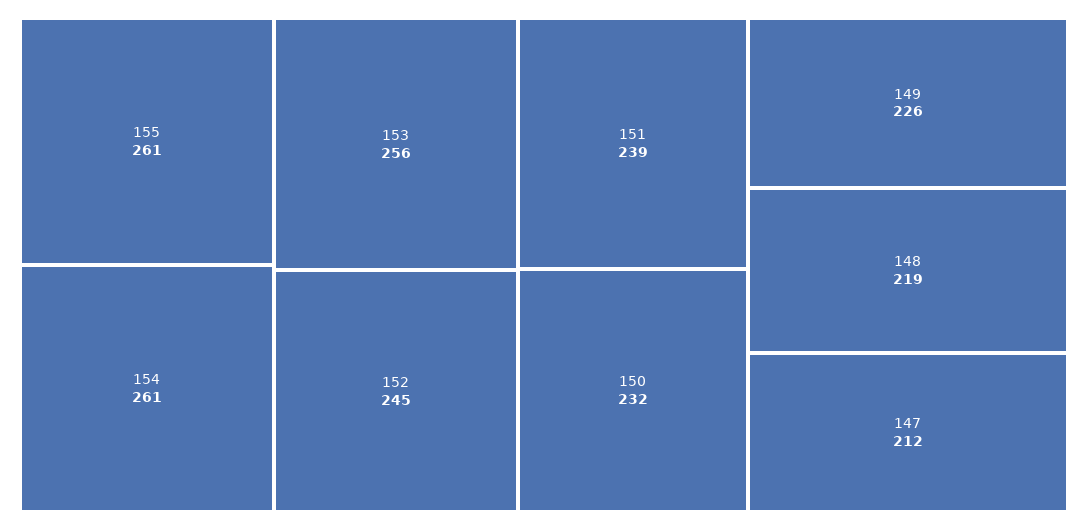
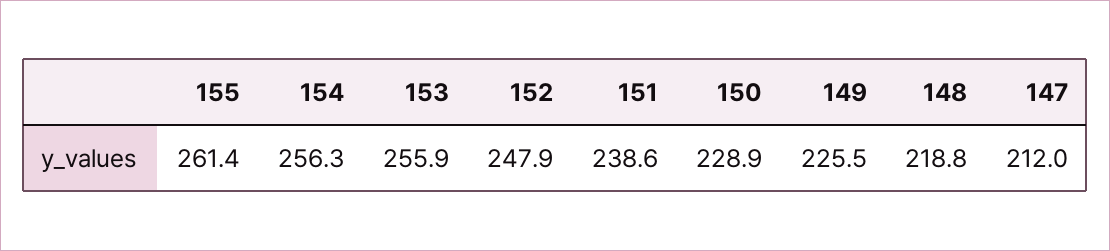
154: 261 -> 256.3
152: 245 -> 247.9
150: 232 -> 228.9

